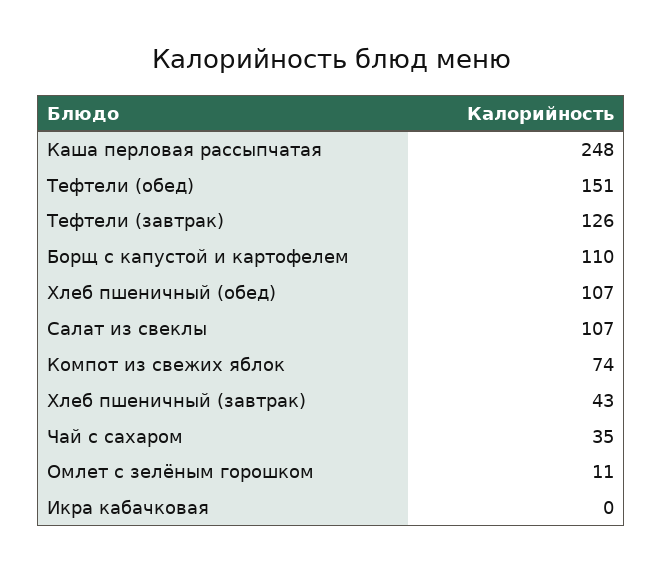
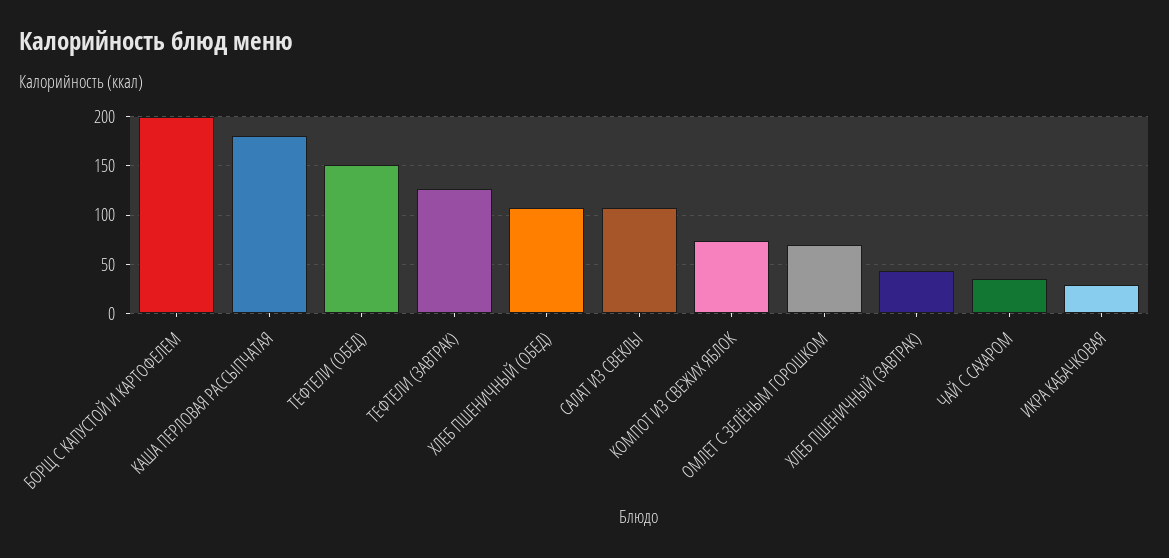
Каша перловая рассыпчатая: 248 -> 180
Борщ с капустой и картофелем: 110 -> 200
Омлет с зелёным горошком: 11 -> 70
Икра кабачковая: 0 -> 30

